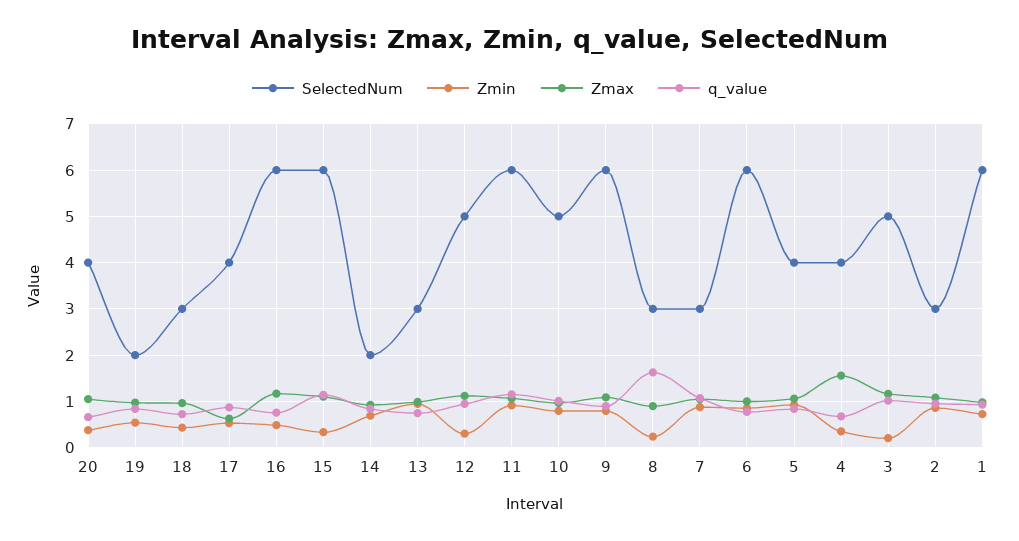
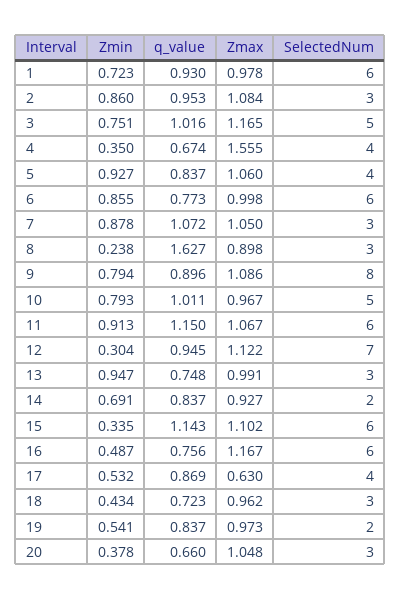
SelectedNum, 20: 4 -> 3
SelectedNum, 12: 5 -> 7
SelectedNum, 9: 6 -> 8
Zmin, 3: 0.2 -> 0.751

